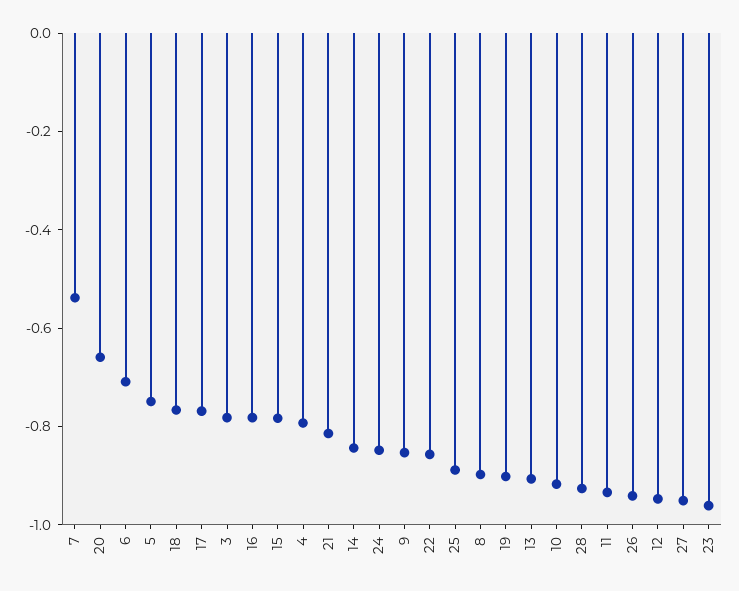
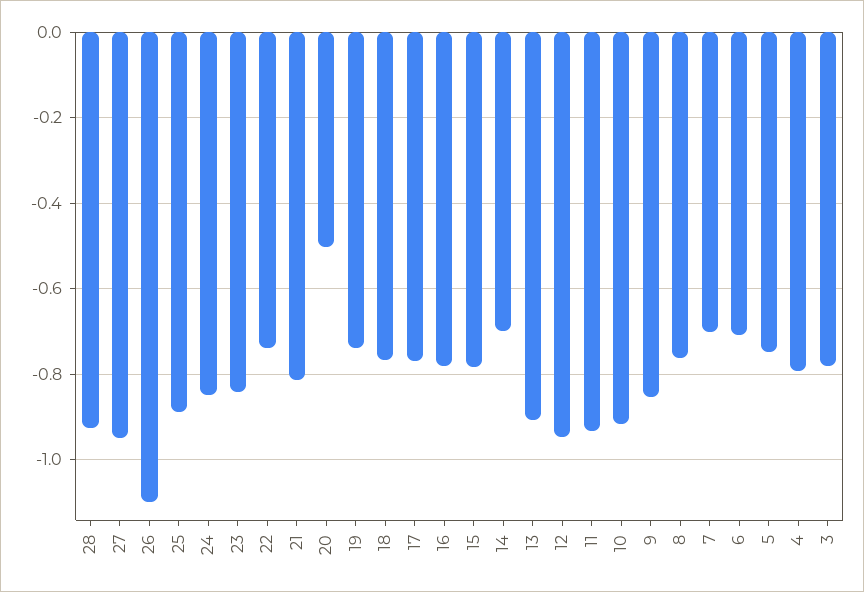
7: -0.55 -> -0.7
20: -0.65 -> -0.5
14: -0.85 -> -0.7
22: -0.85 -> -0.74
8: -0.9 -> -0.76
19: -0.9 -> -0.74
26: -0.95 -> -1.1
23: -0.95 -> -0.84

